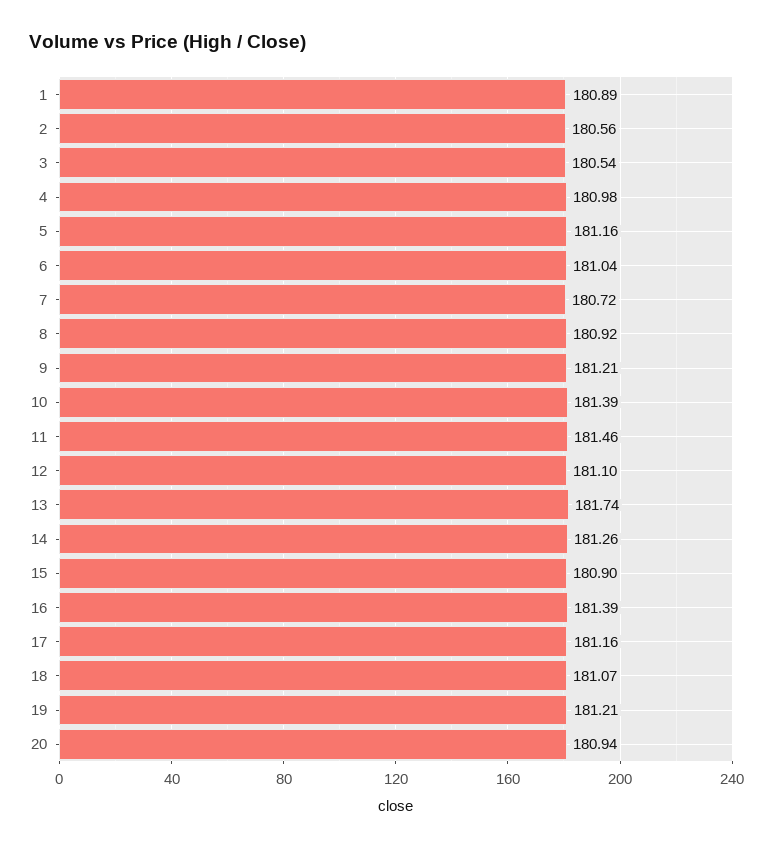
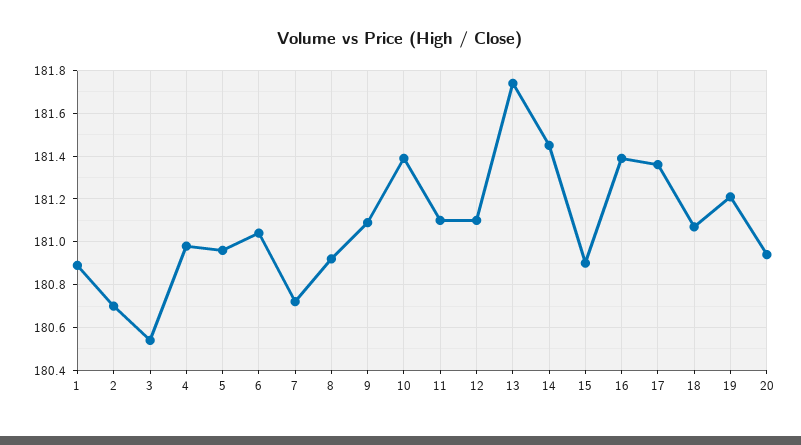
2: 180.56 -> 180.7
5: 181.16 -> 180.95
9: 181.21 -> 181.1
11: 181.46 -> 181.1
14: 181.26 -> 181.45
17: 181.16 -> 181.35

